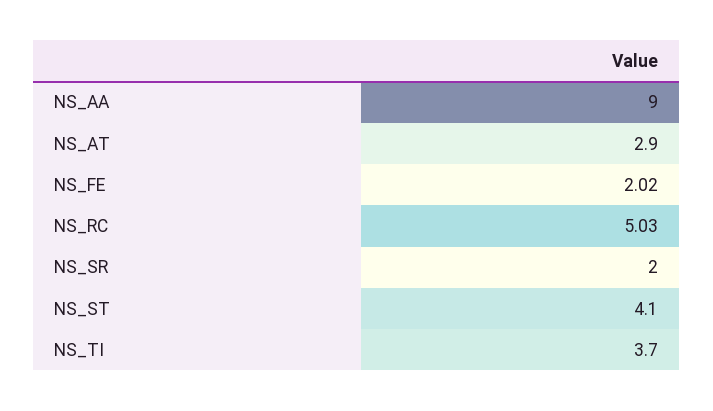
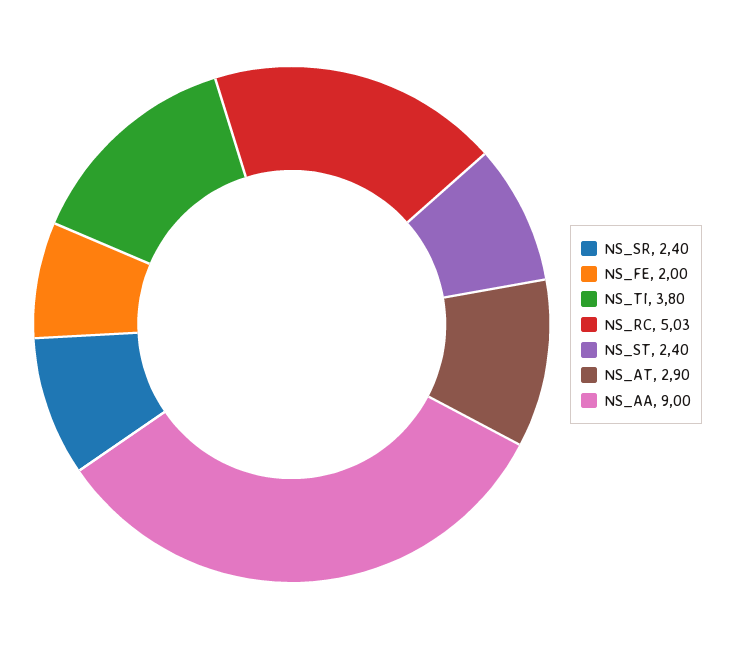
NS_FE: 2.02 -> 2
NS_SR: 2 -> 2.4
NS_ST: 4.1 -> 2.4
NS_TI: 3.7 -> 3.8

